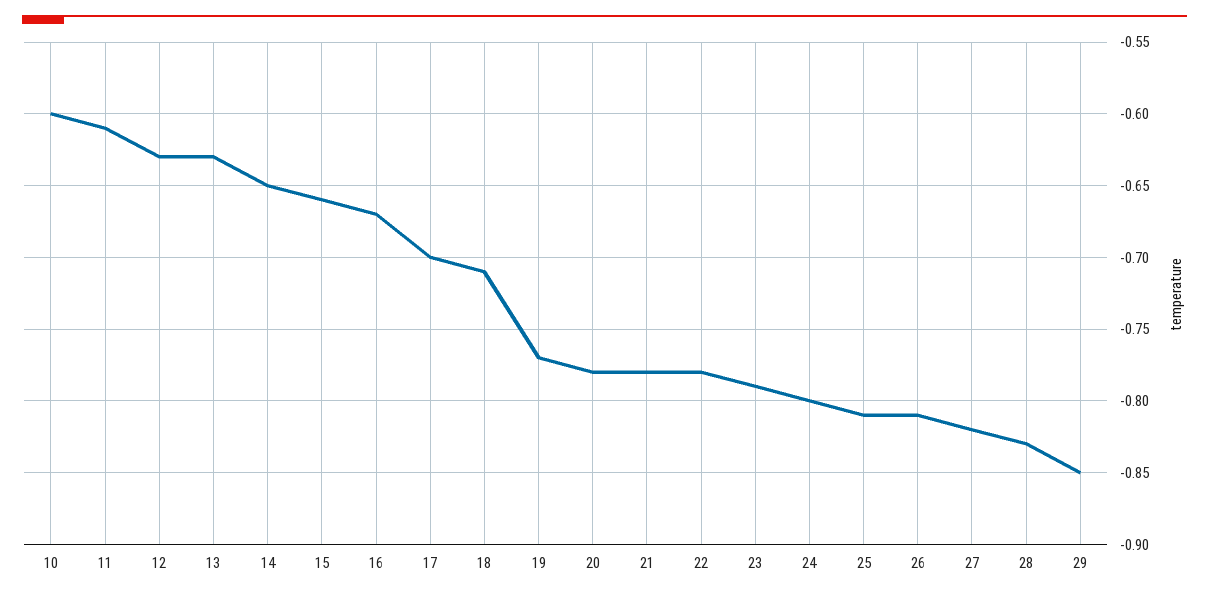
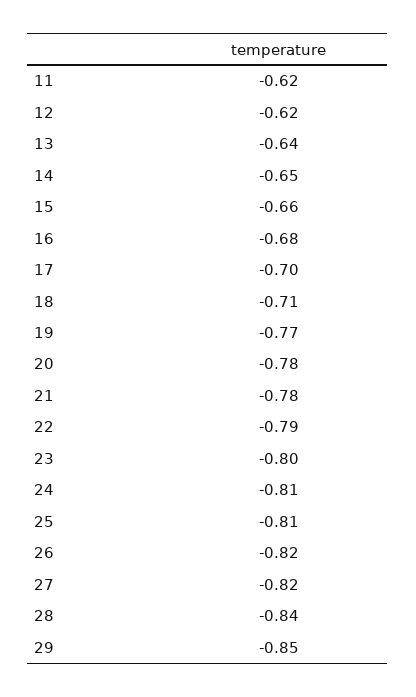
10: -0.6 -> none
11: -0.61 -> -0.62
12: -0.63 -> -0.62
13: -0.63 -> -0.64
16: -0.67 -> -0.68
22: -0.78 -> -0.79
23: -0.79 -> -0.8
24: -0.8 -> -0.81
26: -0.81 -> -0.82
28: -0.83 -> -0.84

